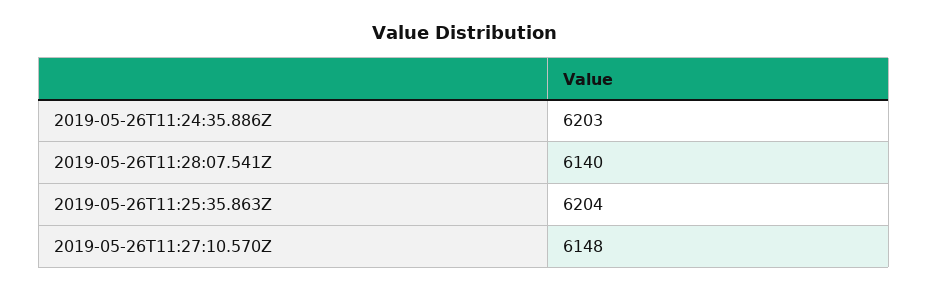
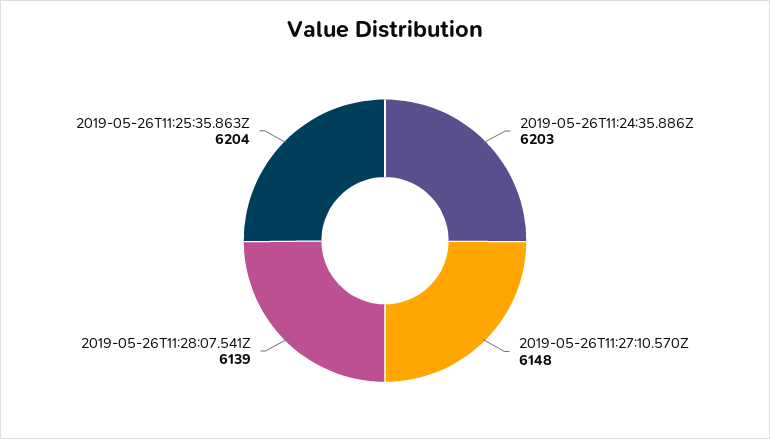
2019-05-26T11:28:07.541Z: 6140 -> 6139

